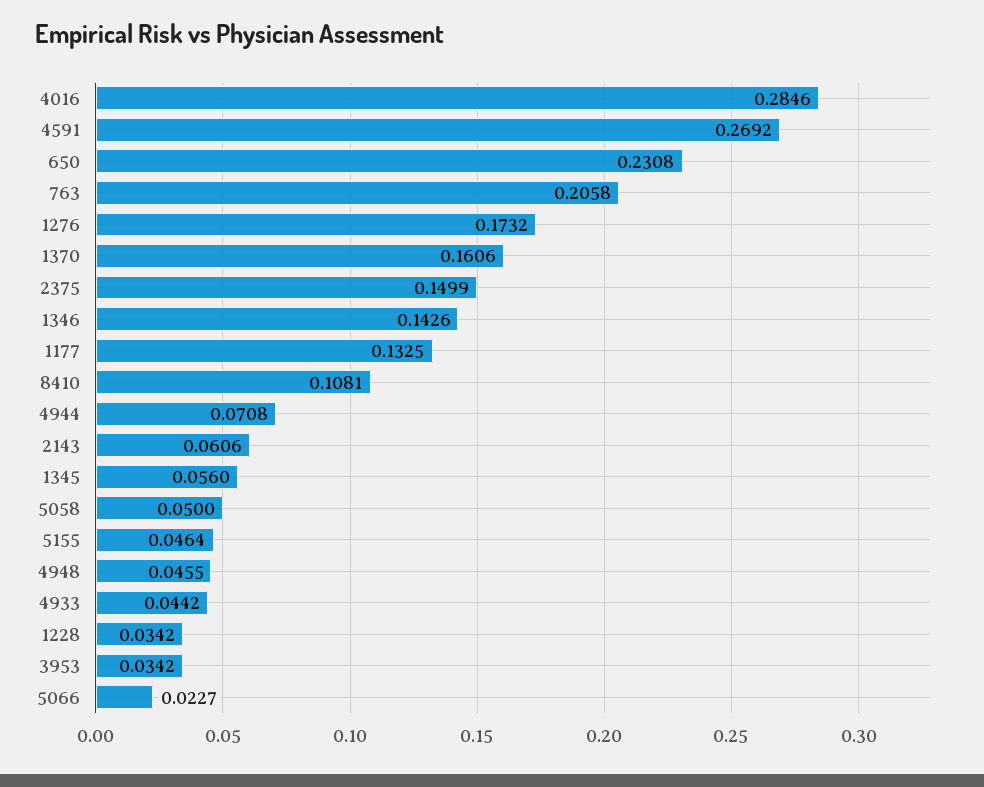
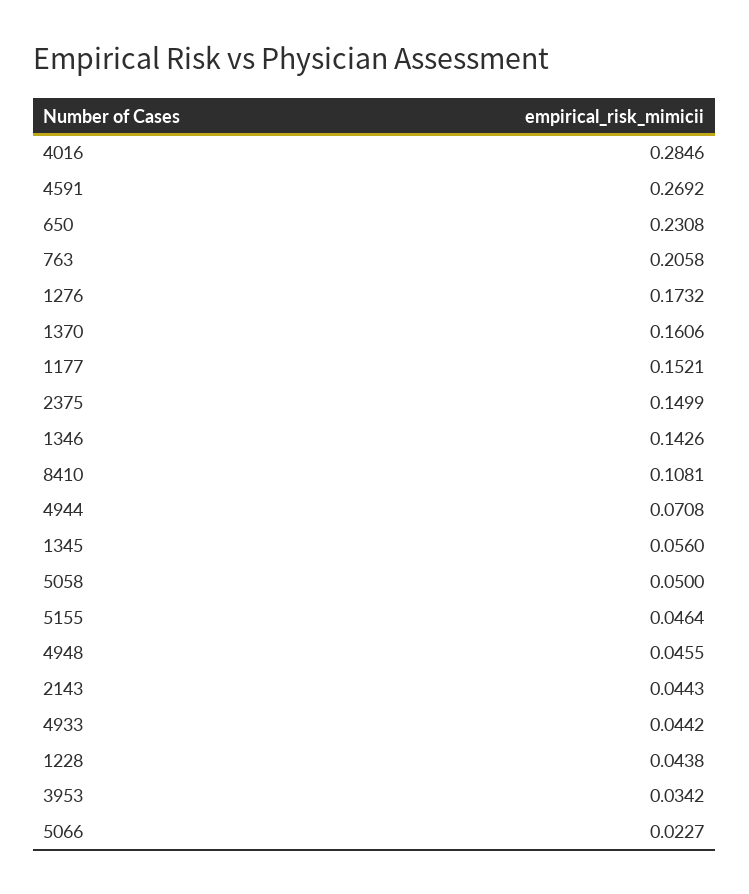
1177: 0.1325 -> 0.1521
2143: 0.0606 -> 0.0443
1228: 0.0342 -> 0.0438

